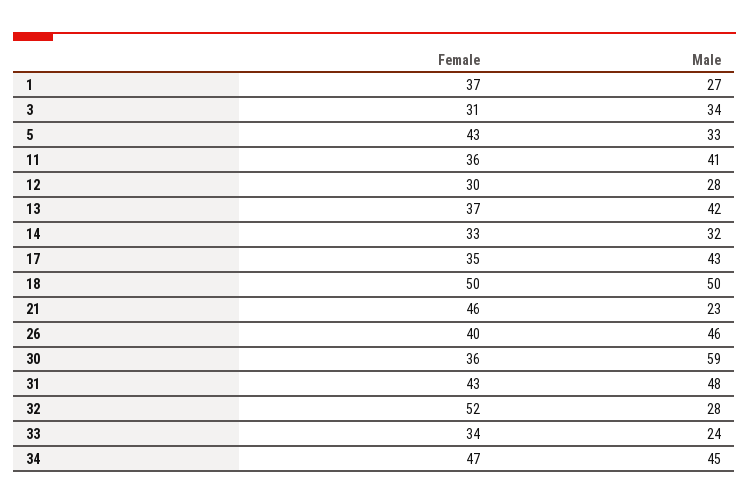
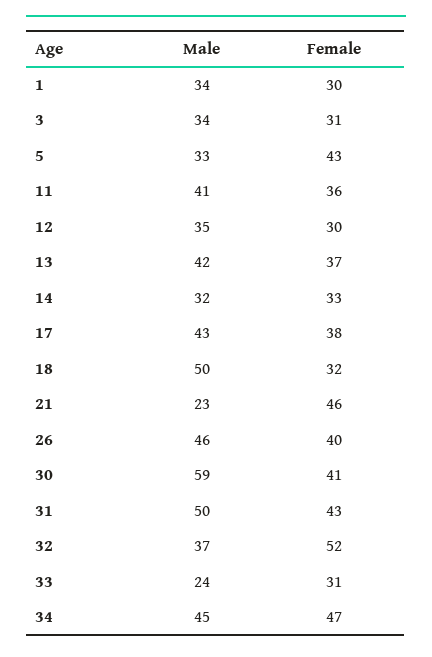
Female, 1: 37 -> 30
Male, 1: 27 -> 34
Male, 12: 28 -> 35
Female, 17: 35 -> 38
Female, 18: 50 -> 32
Female, 30: 36 -> 41
Male, 31: 48 -> 50
Male, 32: 28 -> 37
Female, 33: 34 -> 31

